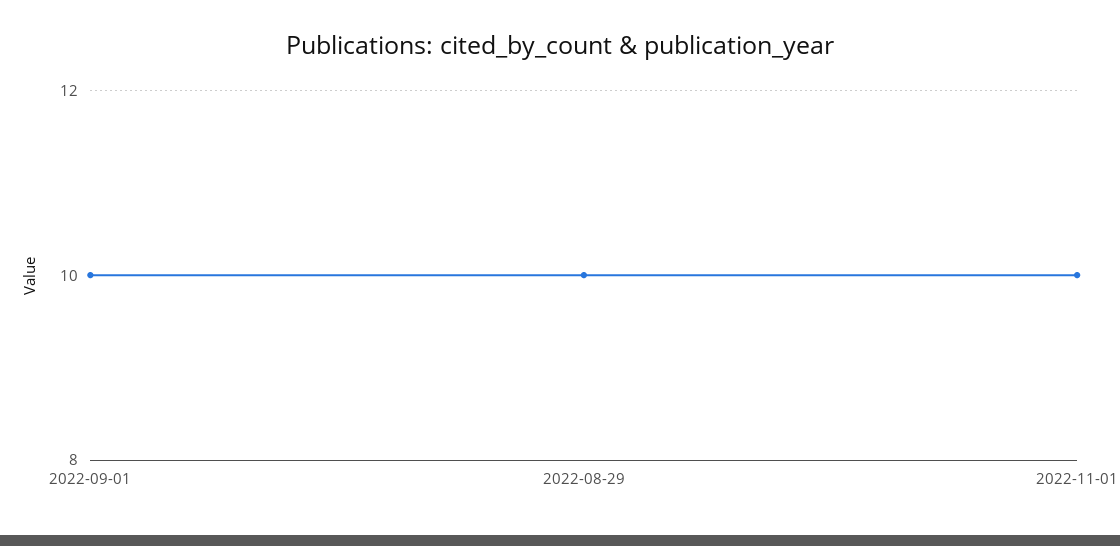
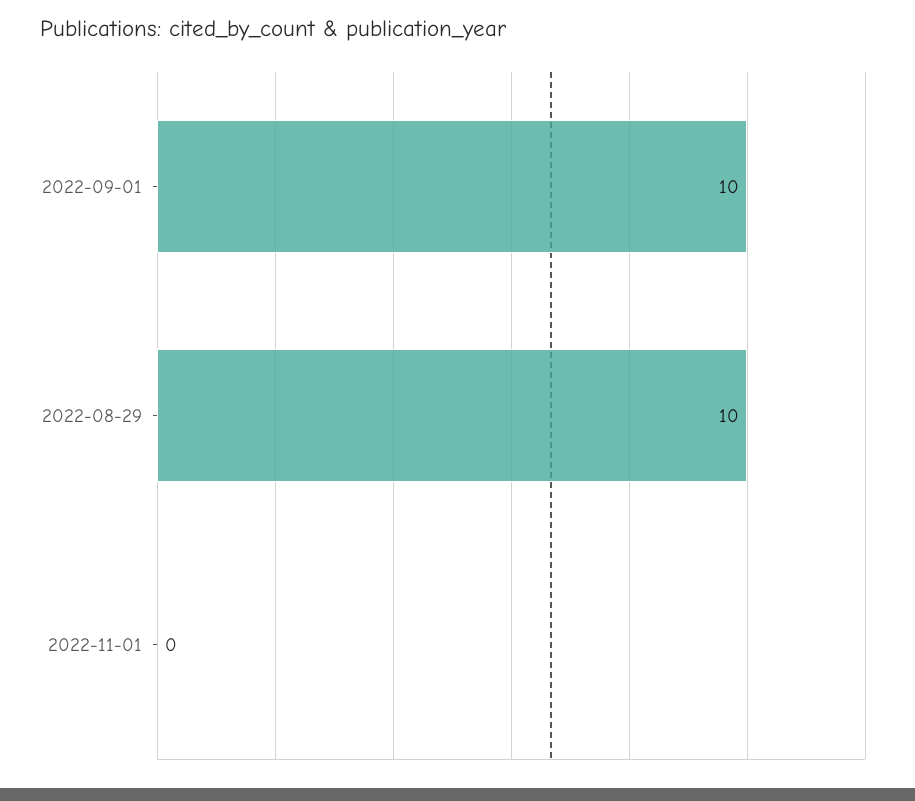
2022-11-01: 10 -> 0

